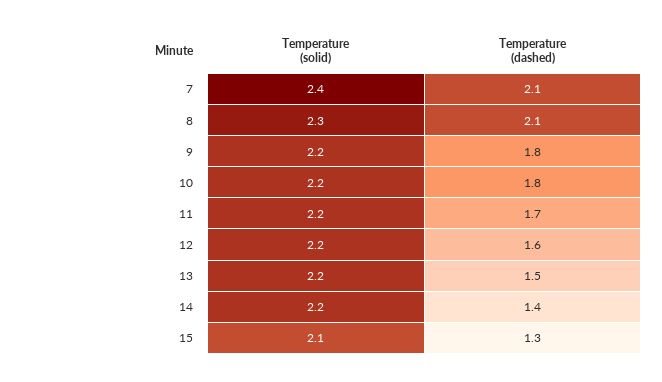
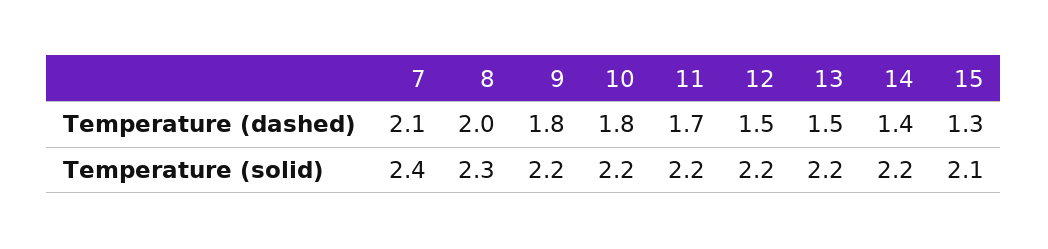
Temperature (dashed), 8: 2.1 -> 2
Temperature (dashed), 12: 1.6 -> 1.5

